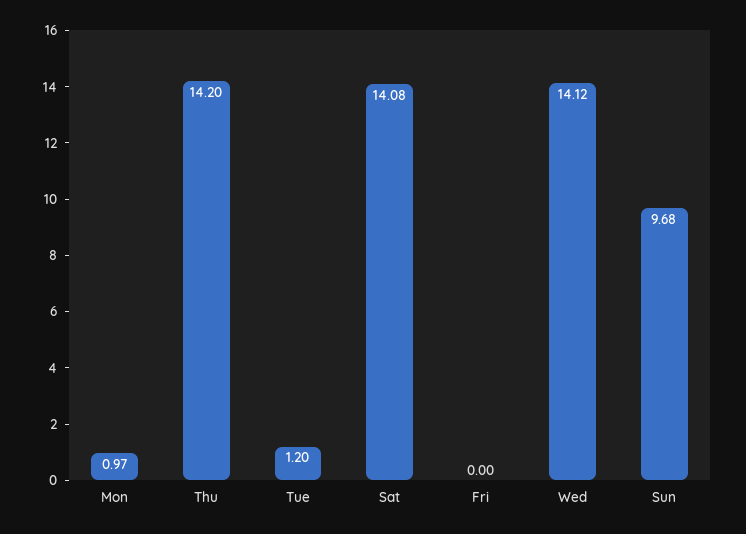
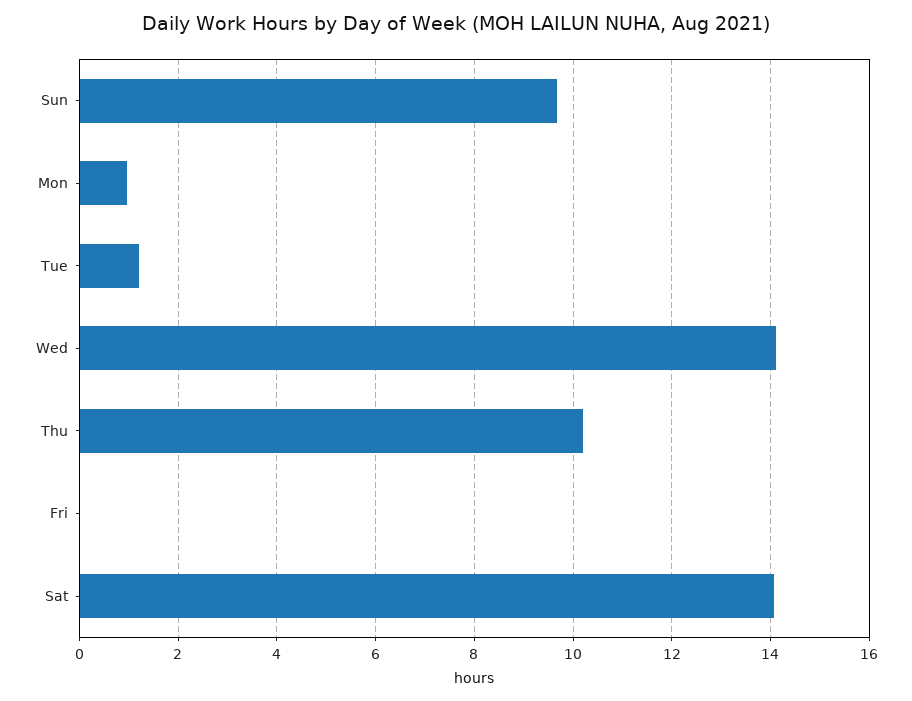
Thu: 14.2 -> 10.2

